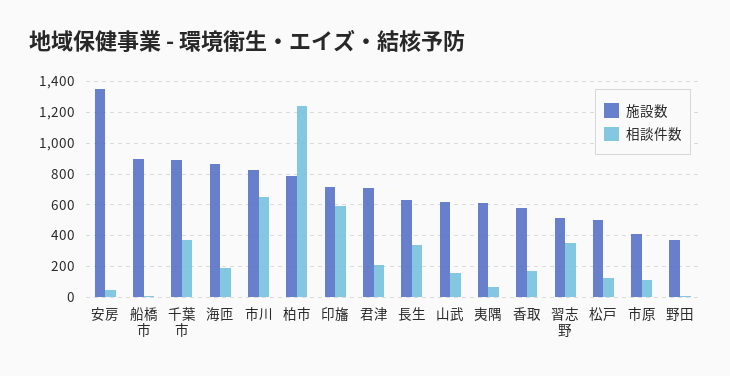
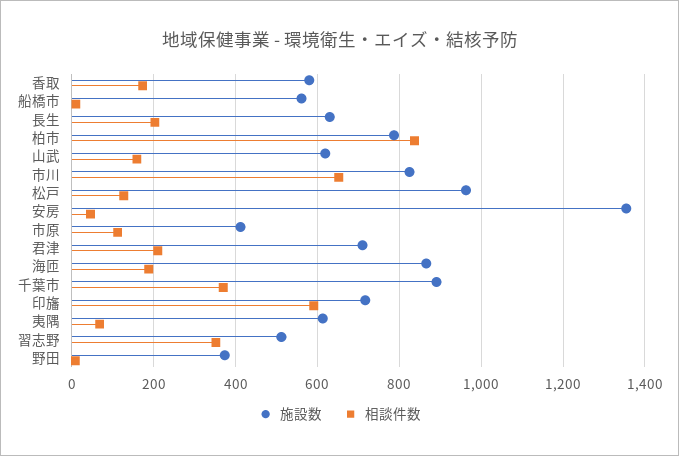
施設数, 船橋市: 900 -> 560
相談件数, 柏市: 1250 -> 840
相談件数, 長生: 350 -> 200
施設数, 松戸: 500 -> 960

